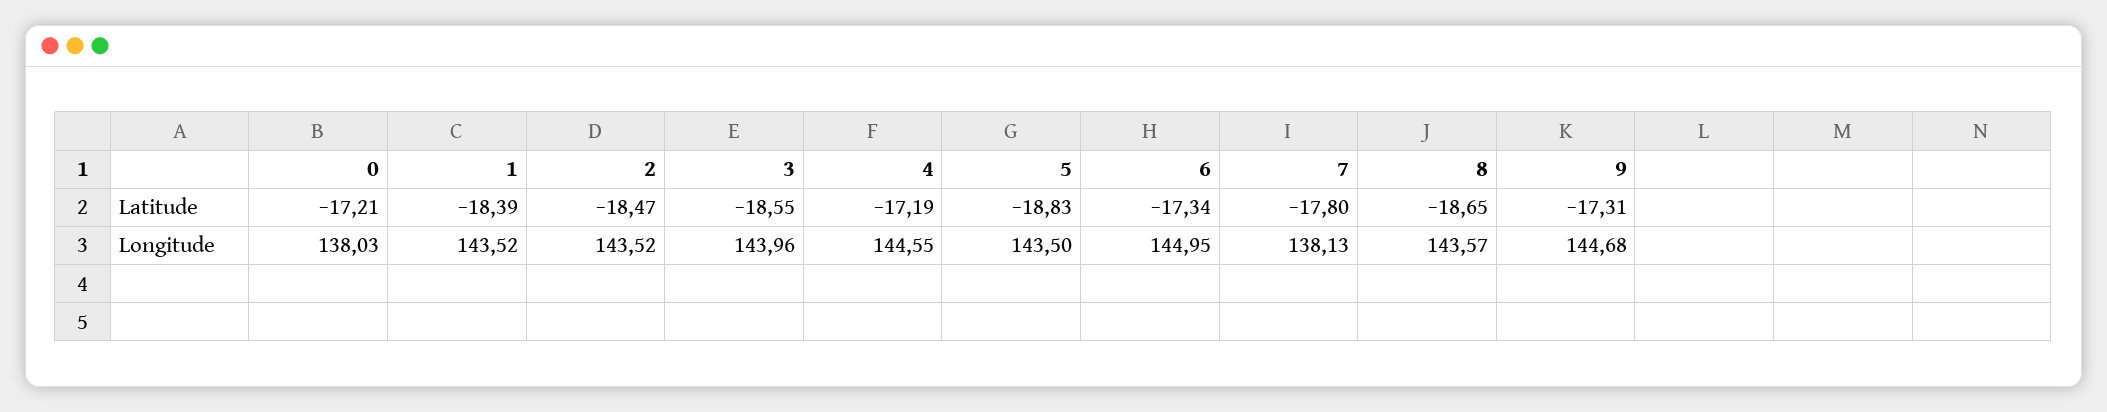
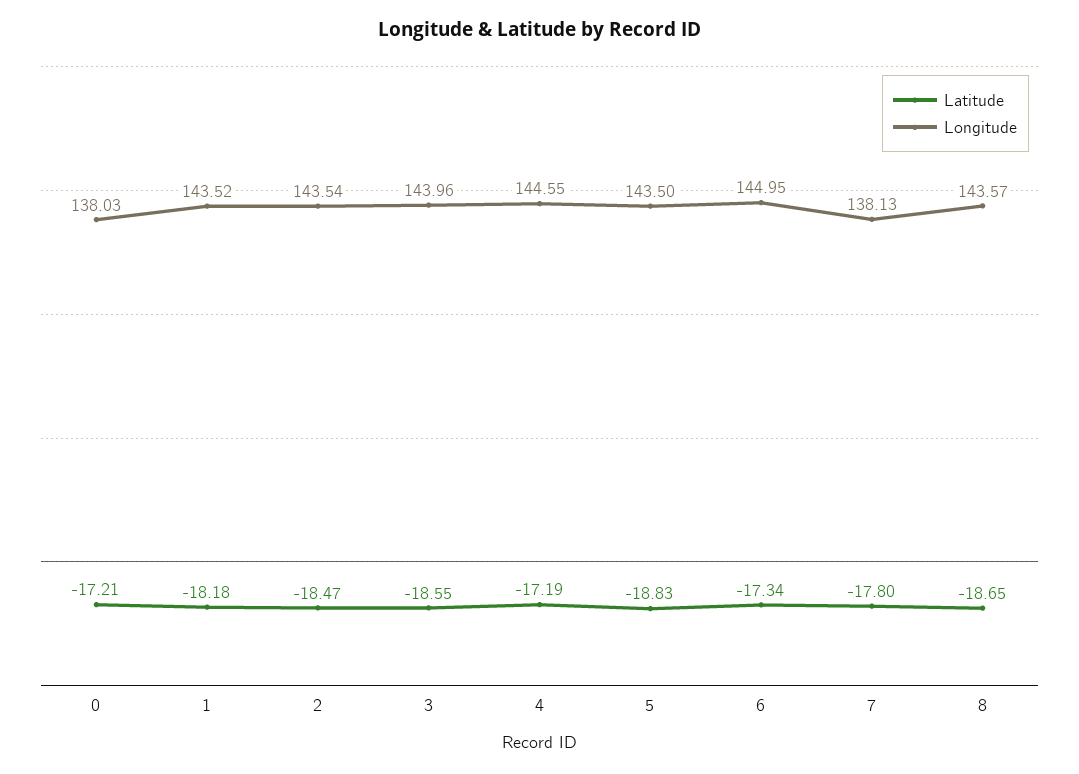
Latitude, 1: -18.39 -> -18.18
Latitude, 9: -17.31 -> none
Longitude, 2: 143.52 -> 143.54
Longitude, 9: 144.68 -> none

